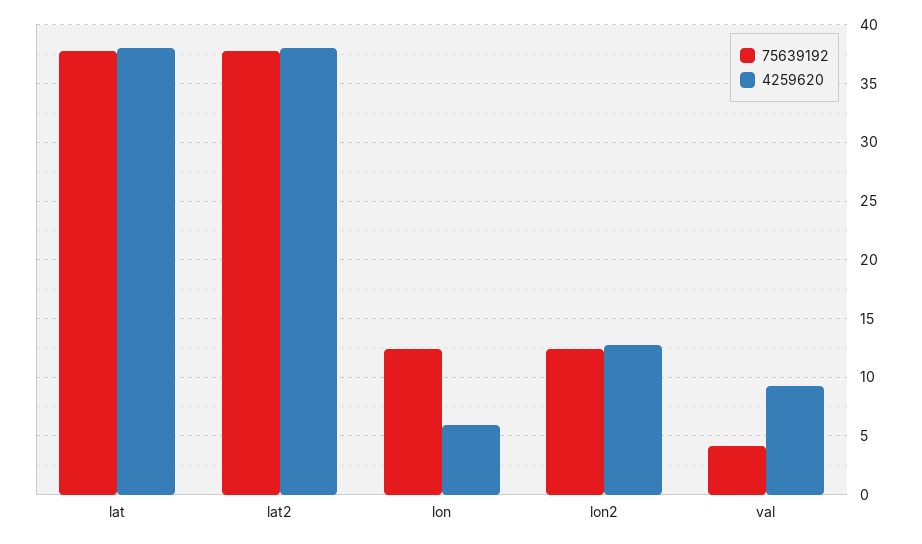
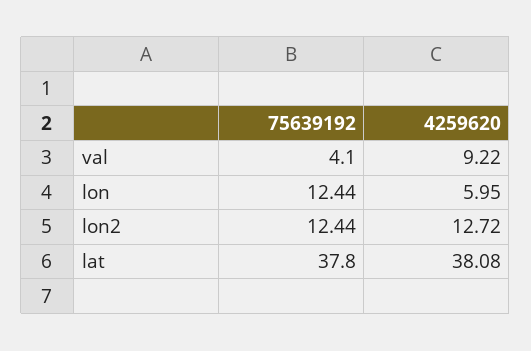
75639192, lat2: 38 -> none
4259620, lat2: 38 -> none

